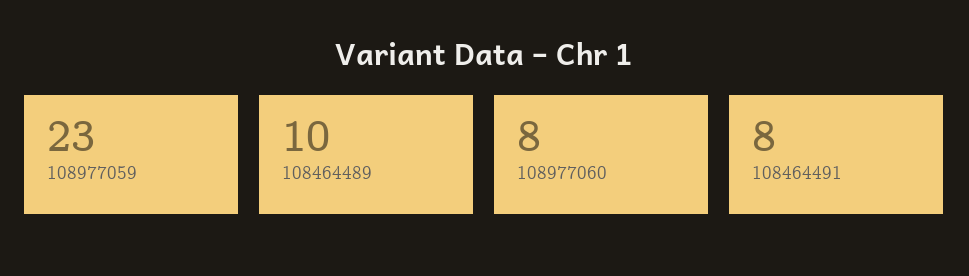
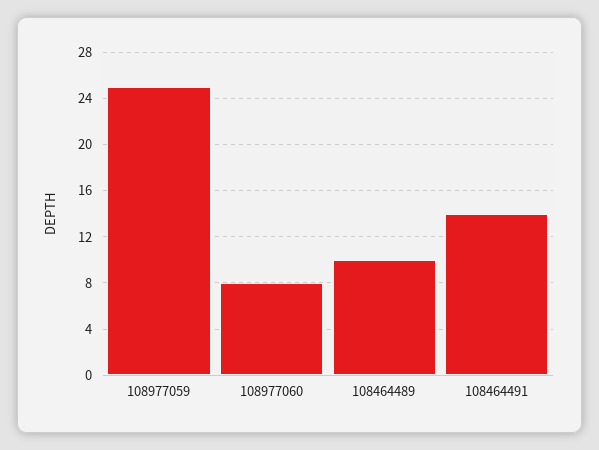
108977059: 23 -> 25
108464491: 8 -> 14

